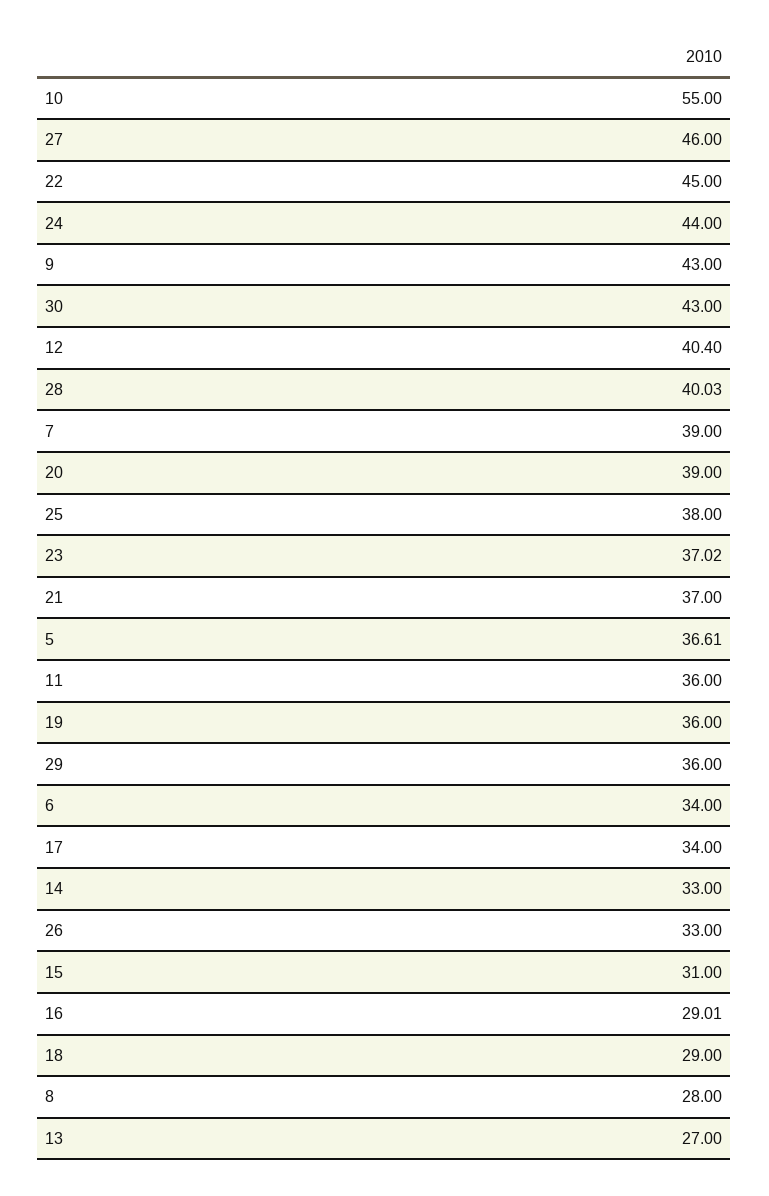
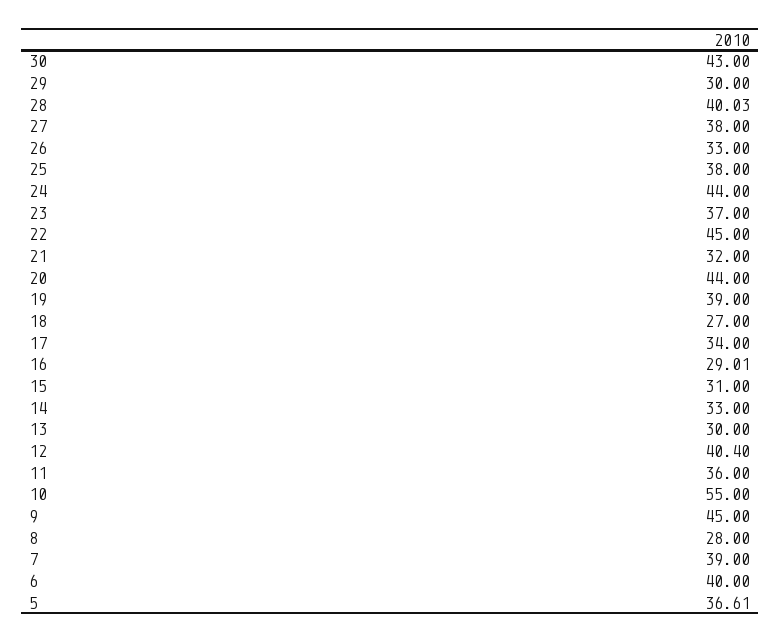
27: 46 -> 38
9: 43 -> 45
20: 39 -> 44
23: 37.02 -> 37
21: 37 -> 32
19: 36 -> 39
29: 36 -> 30
6: 34 -> 40
18: 29 -> 27
13: 27 -> 30

